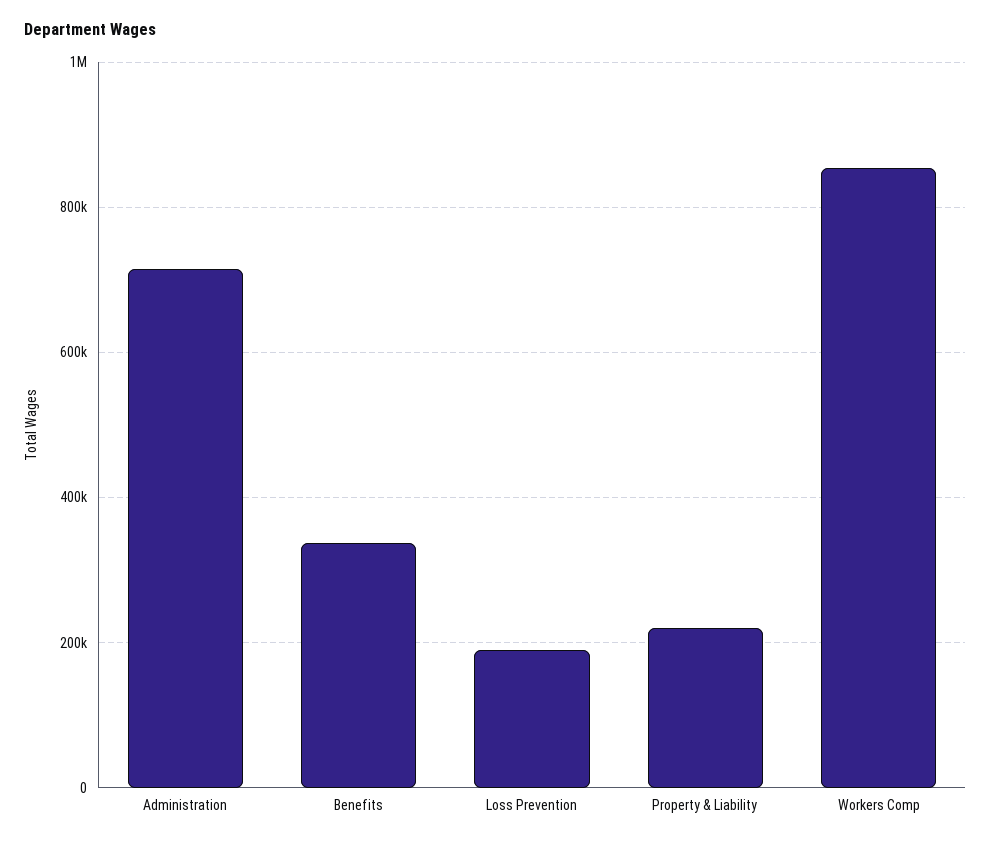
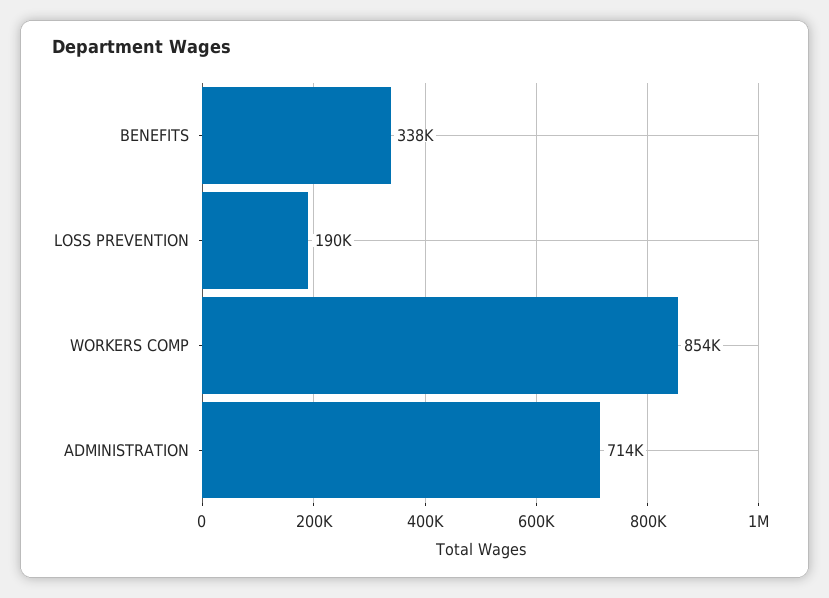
Property & Liability: 220000 -> none

